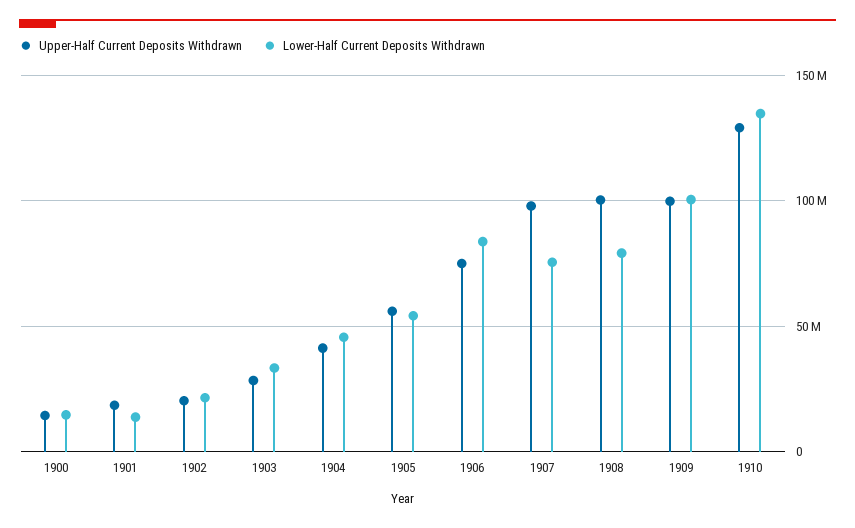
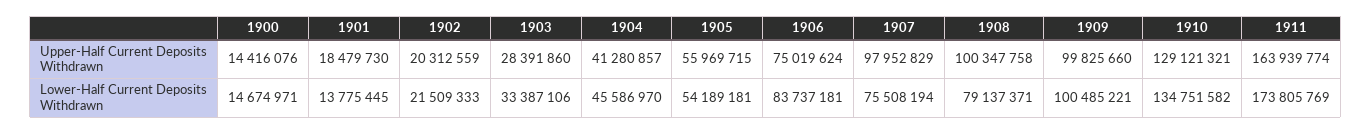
Upper-Half Current Deposits Withdrawn, 1911: none -> 163939774
Lower-Half Current Deposits Withdrawn, 1911: none -> 173805769

